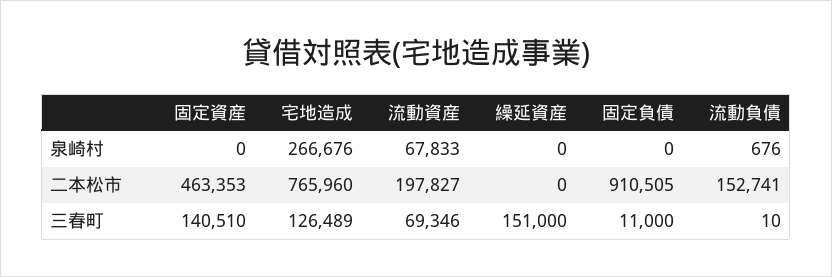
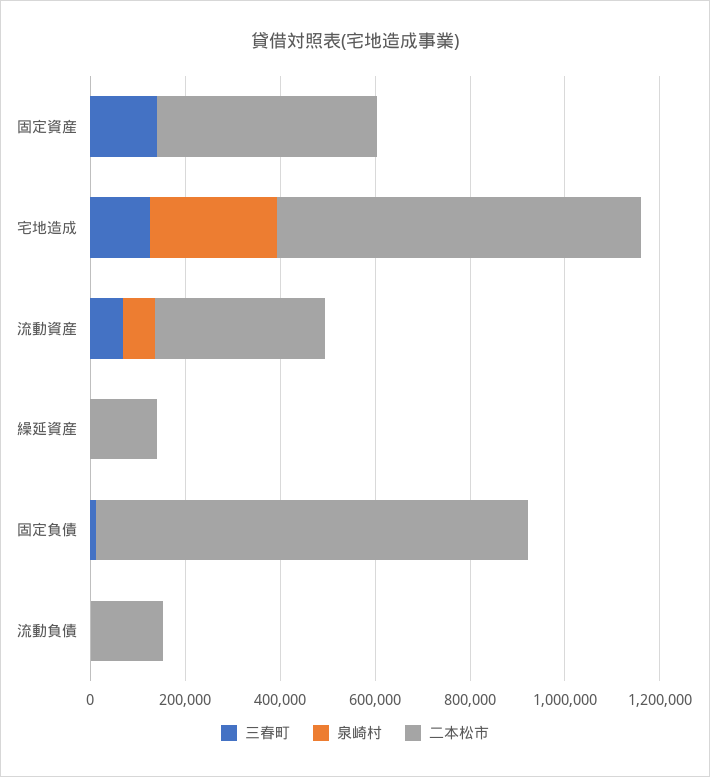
二本松市, 流動資産: 197827 -> 350000
二本松市, 繰延資産: 0 -> 150000
三春町, 繰延資産: 151000 -> 0

